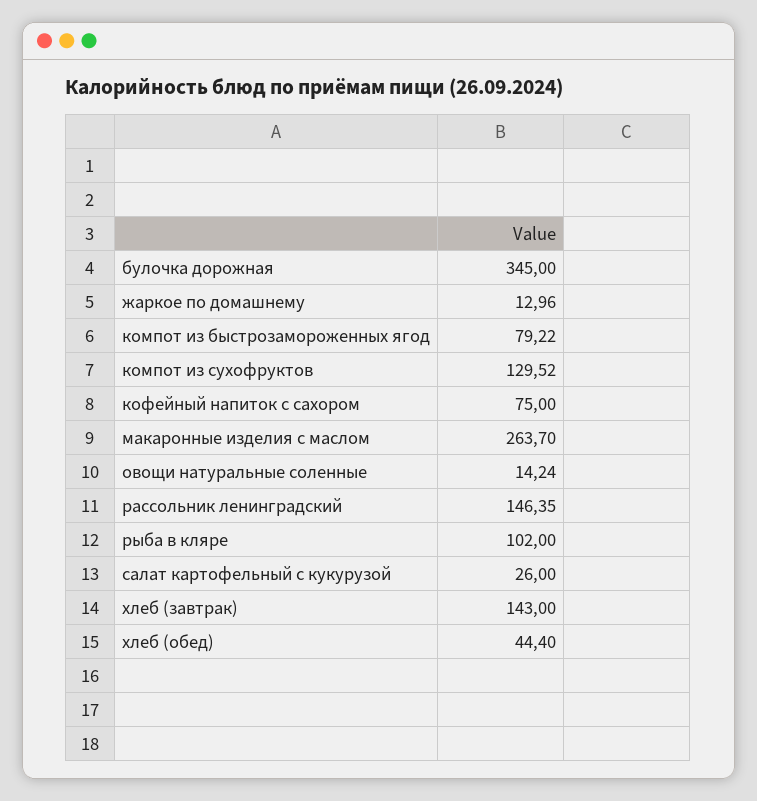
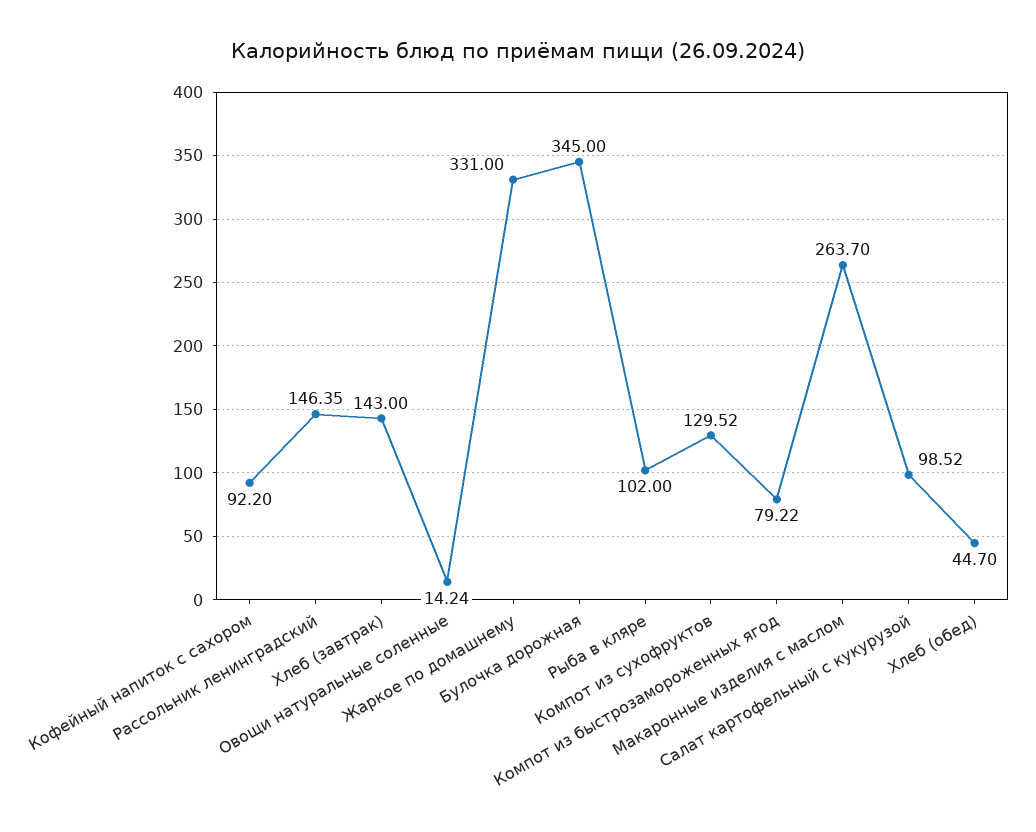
жаркое по домашнему: 12.96 -> 331
кофейный напиток с сахором: 75 -> 92.2
салат картофельный с кукурузой: 26 -> 98.52
хлеб (обед): 44.4 -> 44.7

